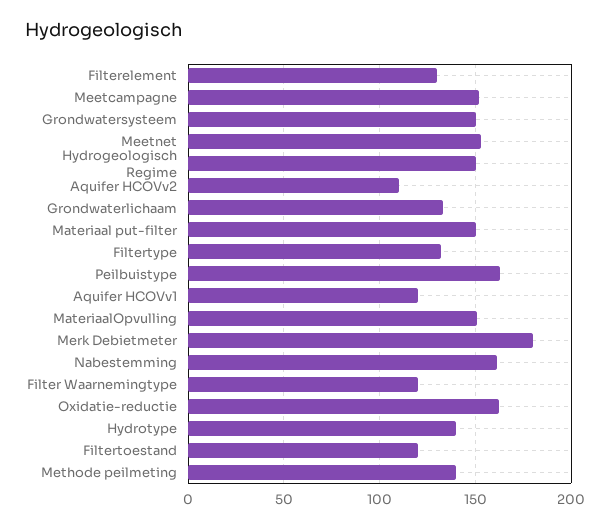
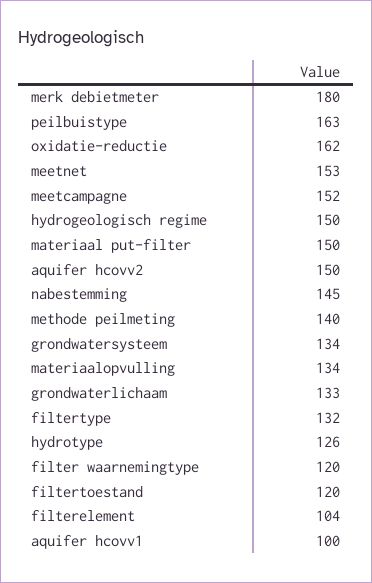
Filterelement: 130 -> 104
Grondwatersysteem: 150 -> 134
Aquifer HCOVv2: 110 -> 150
Aquifer HCOVv1: 120 -> 100
MateriaalOpvulling: 150 -> 134
Nabestemming: 160 -> 145
Hydrotype: 140 -> 126

